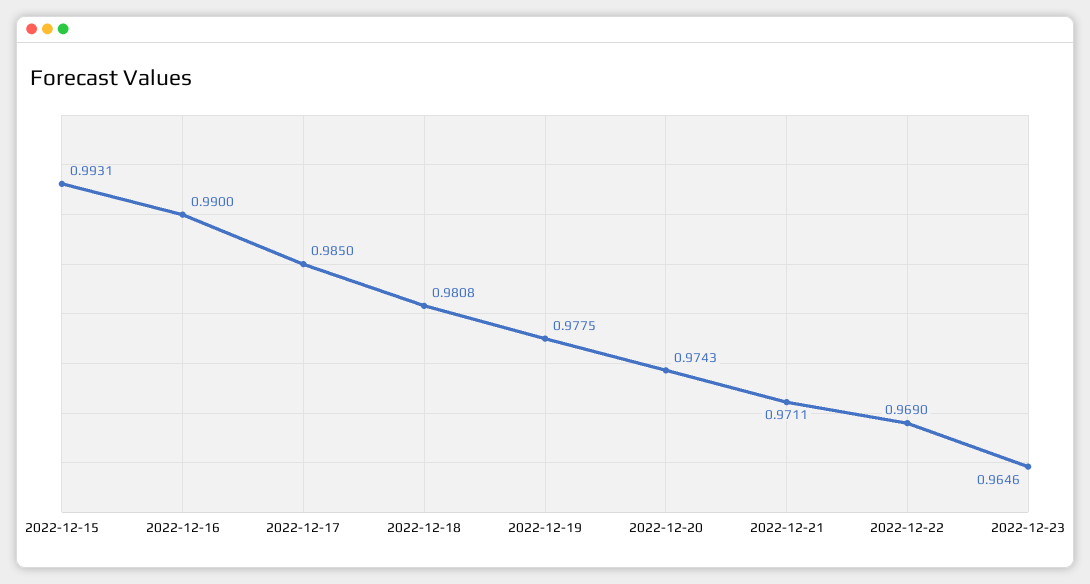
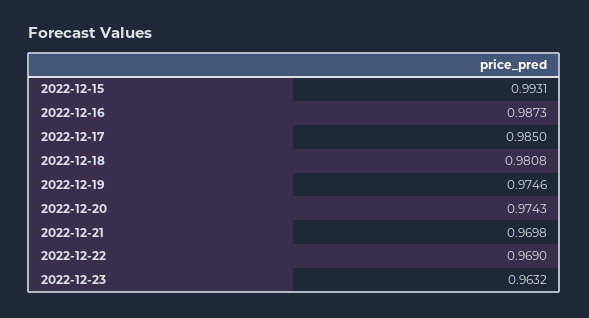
2022-12-16: 0.99 -> 0.9873
2022-12-19: 0.9775 -> 0.9746
2022-12-21: 0.9711 -> 0.9698
2022-12-23: 0.9646 -> 0.9632

